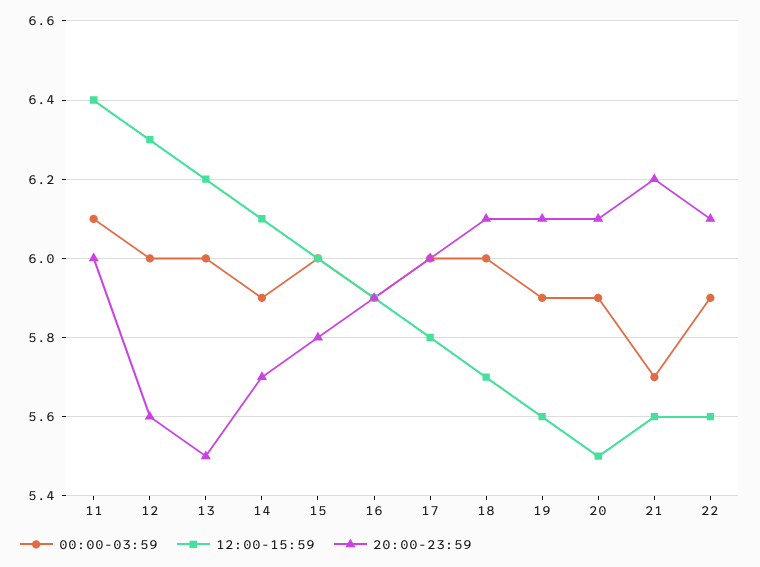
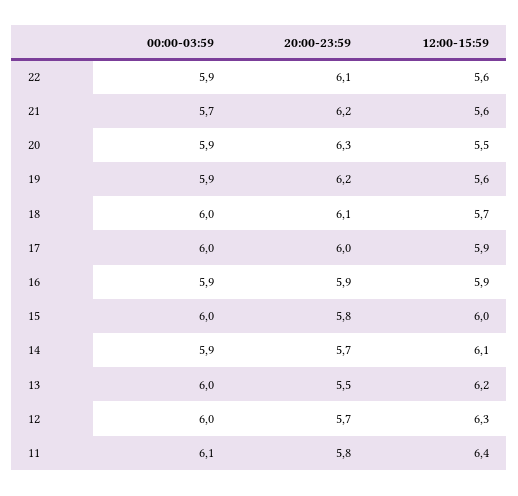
20:00-23:59, 11: 6 -> 5.8
20:00-23:59, 12: 5.6 -> 5.7
12:00-15:59, 17: 5.8 -> 5.9
20:00-23:59, 19: 6.1 -> 6.2
20:00-23:59, 20: 6.1 -> 6.3

